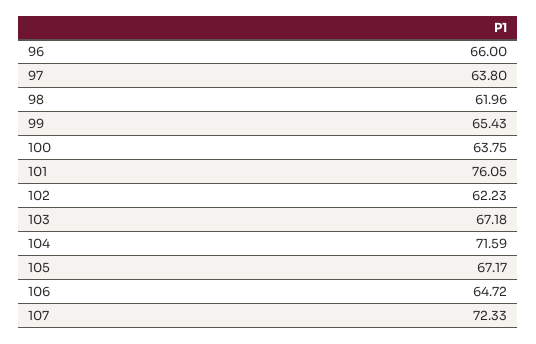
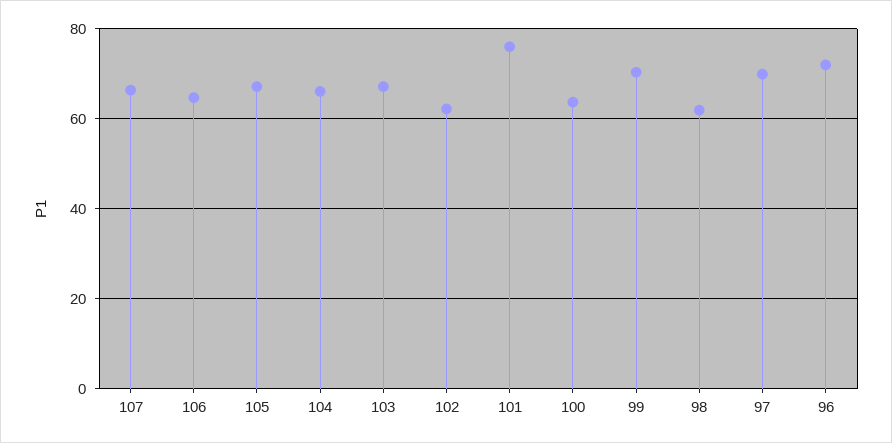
96: 66 -> 72
97: 63.8 -> 70
99: 65.43 -> 70
104: 71.59 -> 66
107: 72.33 -> 66

